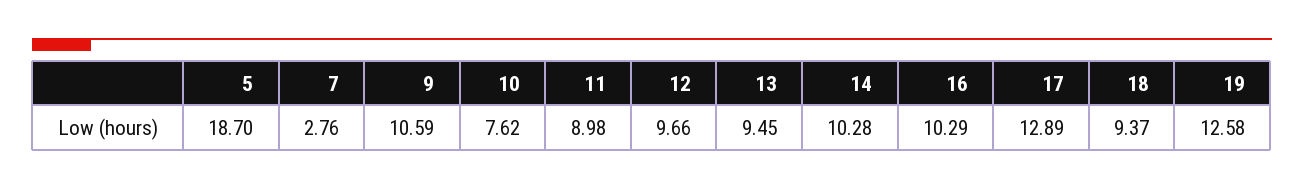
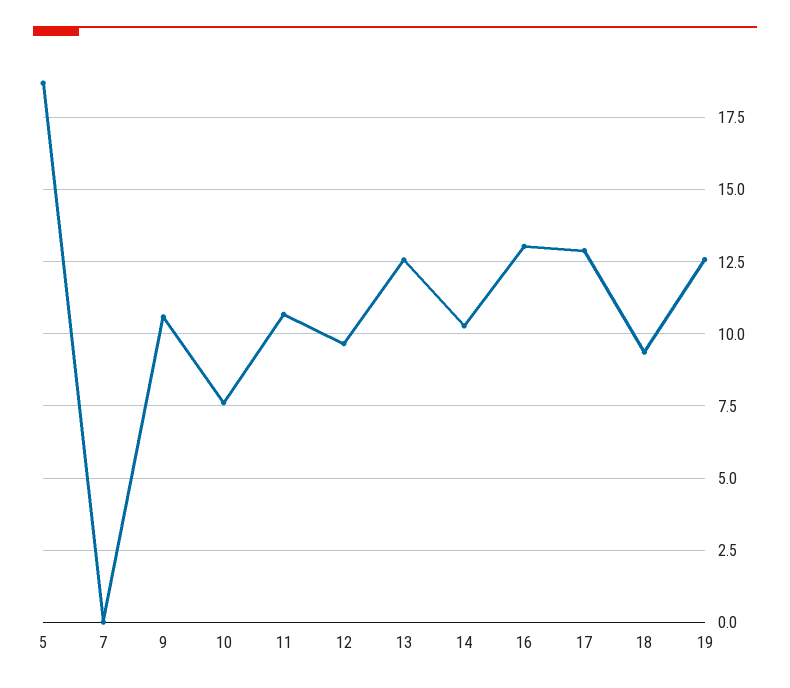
7: 2.76 -> 0
11: 8.98 -> 10.75
13: 9.45 -> 12.5
16: 10.29 -> 13

